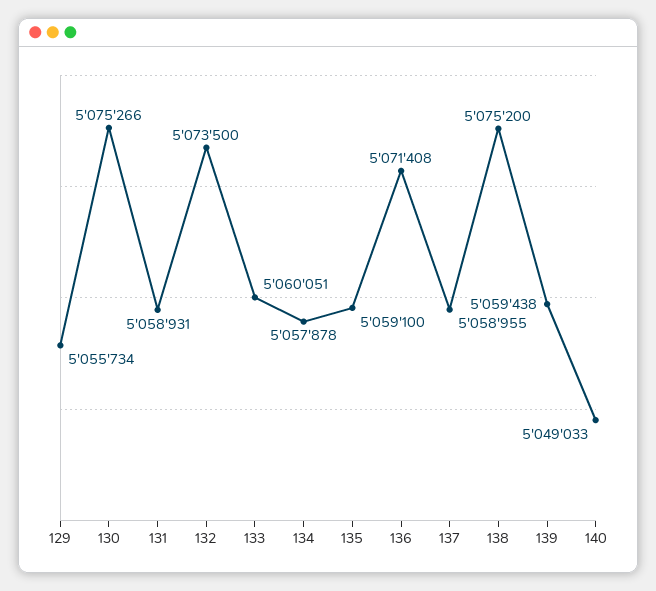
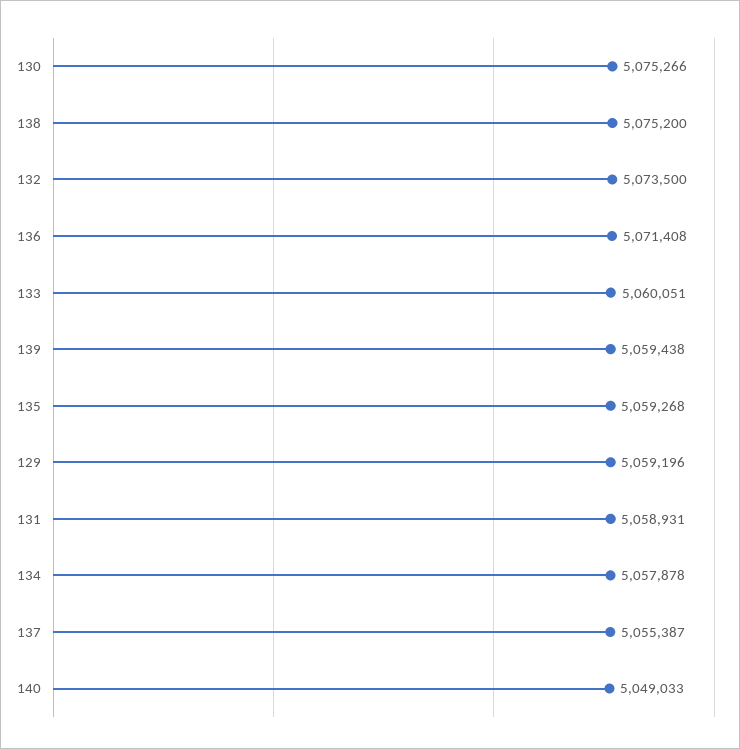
129: 5055734 -> 5059196
135: 5059100 -> 5059268
137: 5058955 -> 5055387

